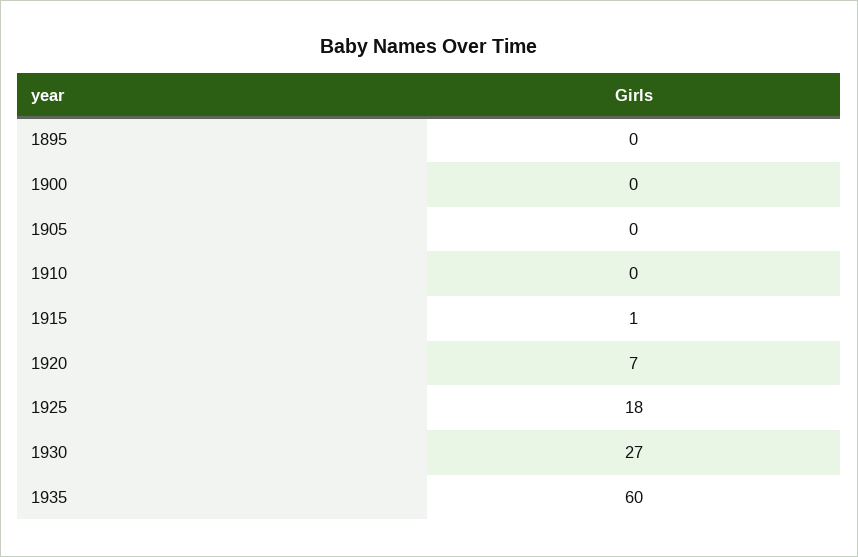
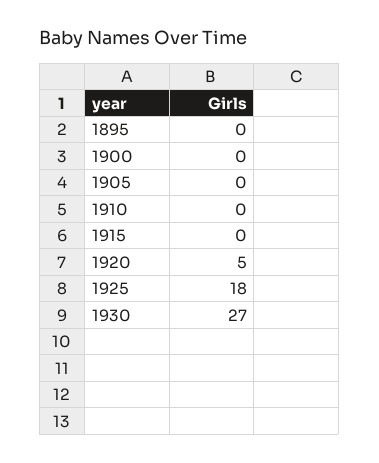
1915: 1 -> 0
1920: 7 -> 5
1935: 60 -> none

